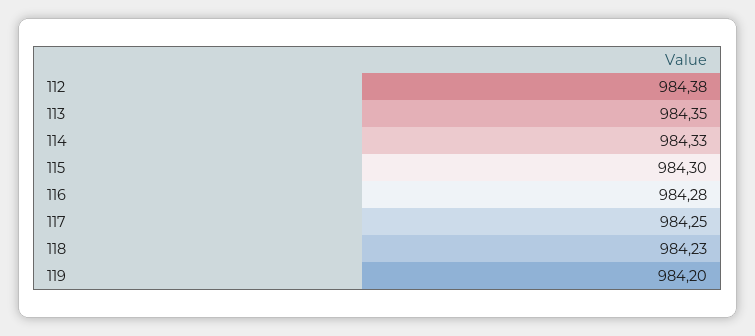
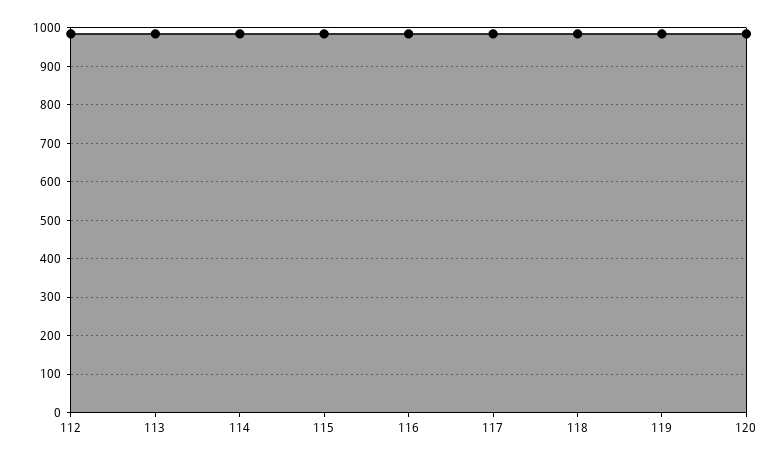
120: none -> 980

